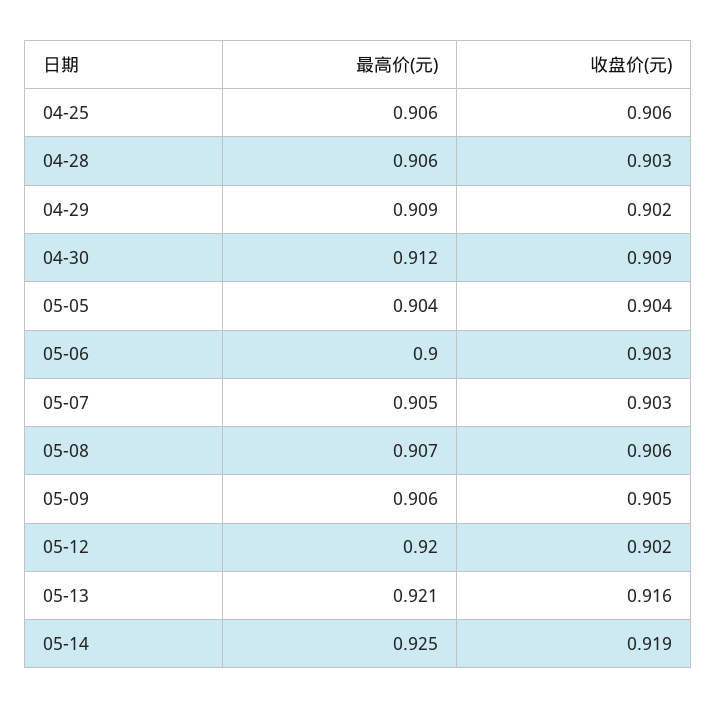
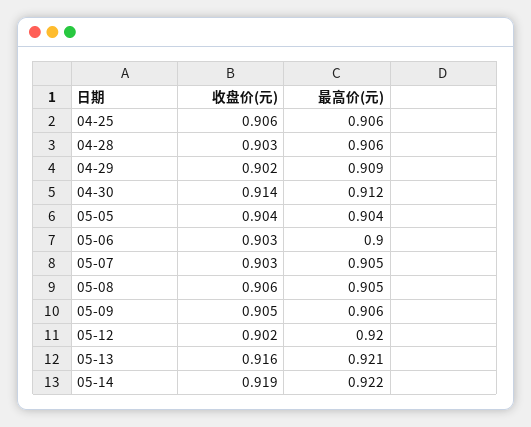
收盘价(元), 04-30: 0.909 -> 0.914
最高价(元), 05-08: 0.907 -> 0.905
最高价(元), 05-14: 0.925 -> 0.922

